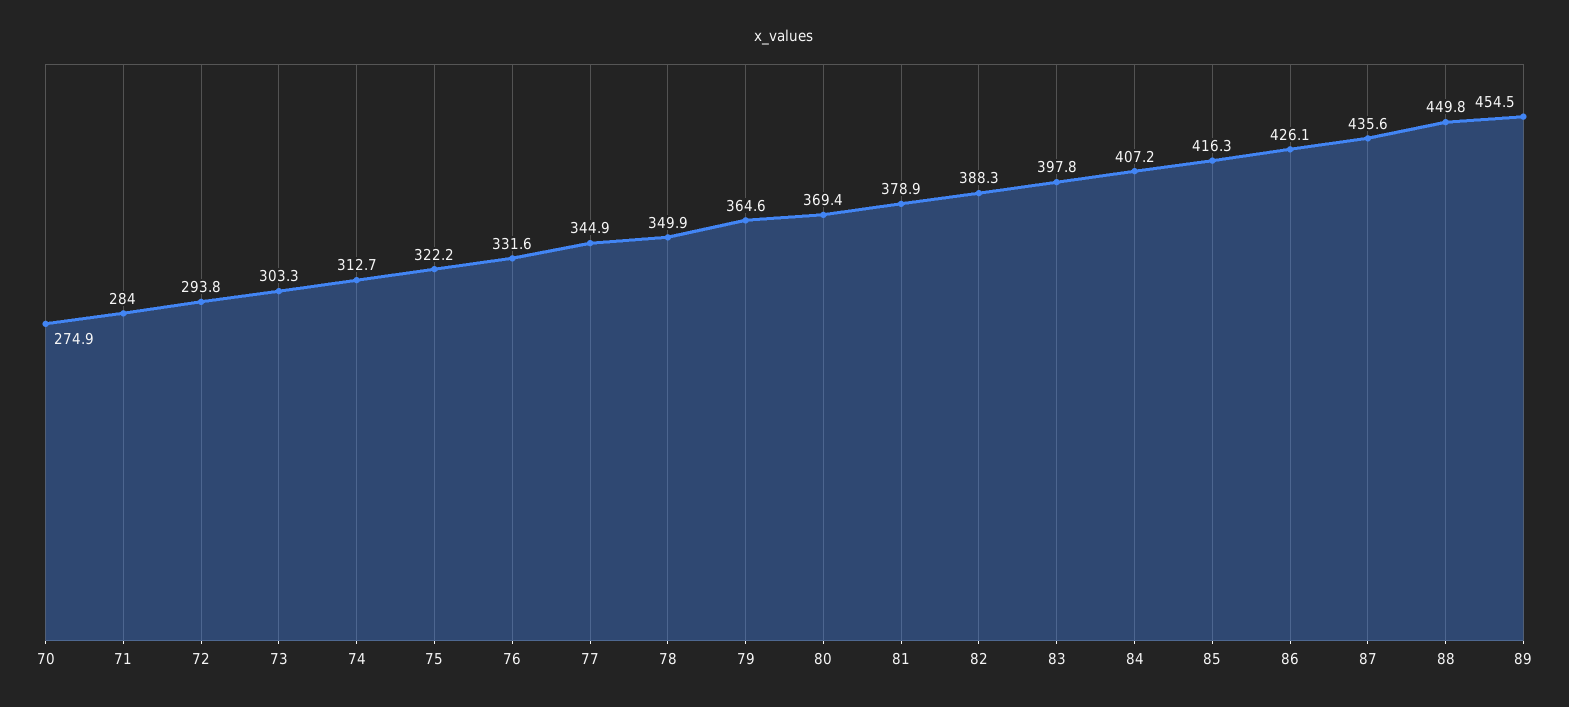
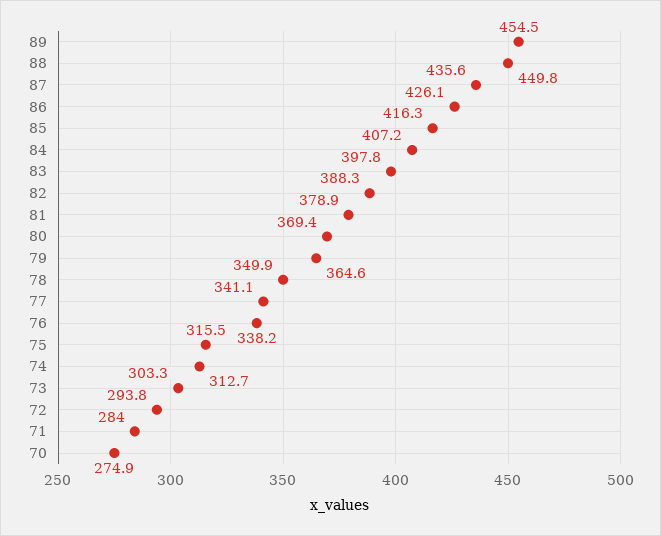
75: 322.2 -> 315.5
76: 331.6 -> 338.2
77: 344.9 -> 341.1

